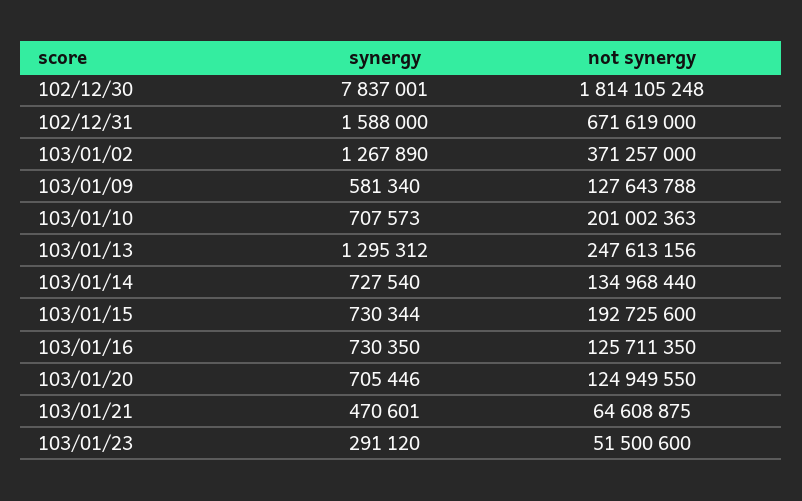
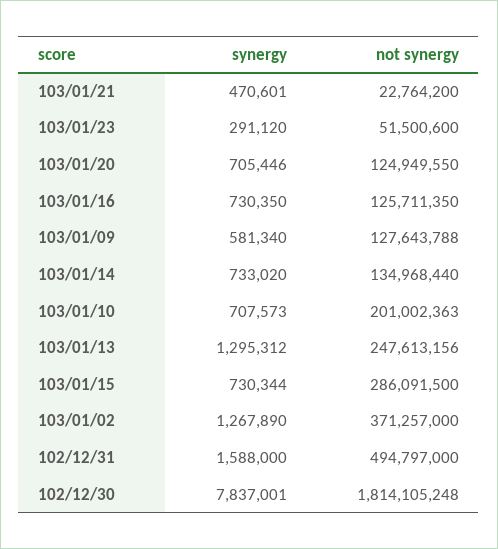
not synergy, 102/12/31: 671619000 -> 494797000
synergy, 103/01/14: 727540 -> 733020
not synergy, 103/01/15: 192725600 -> 286091500
not synergy, 103/01/21: 64608875 -> 22764200

